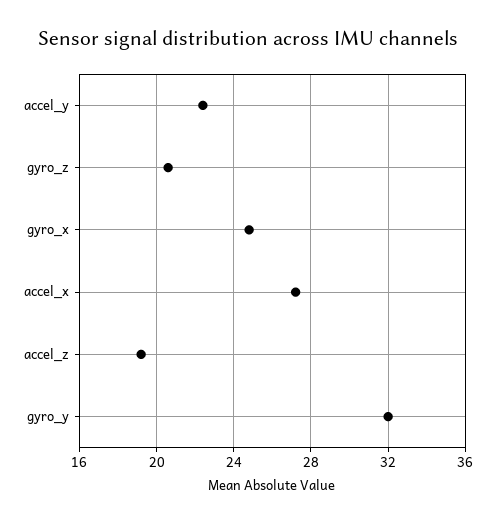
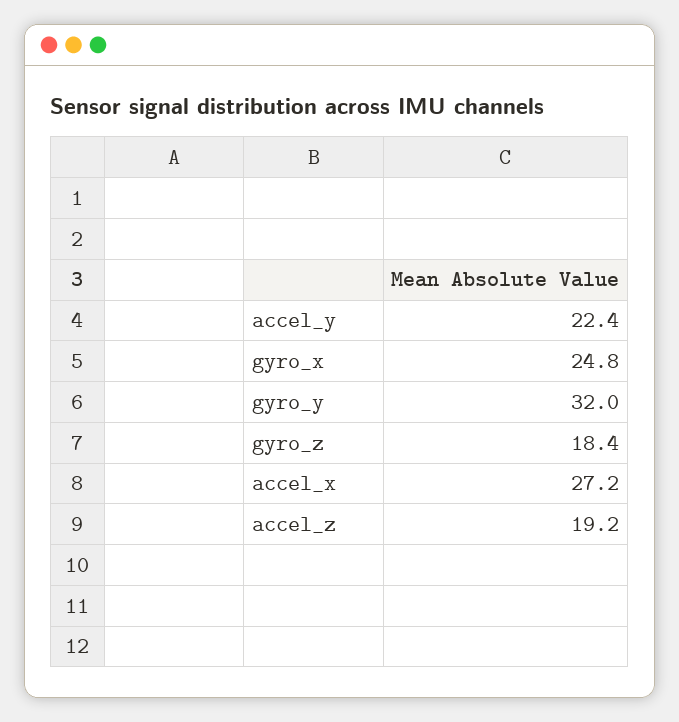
gyro_z: 20.5 -> 18.4

